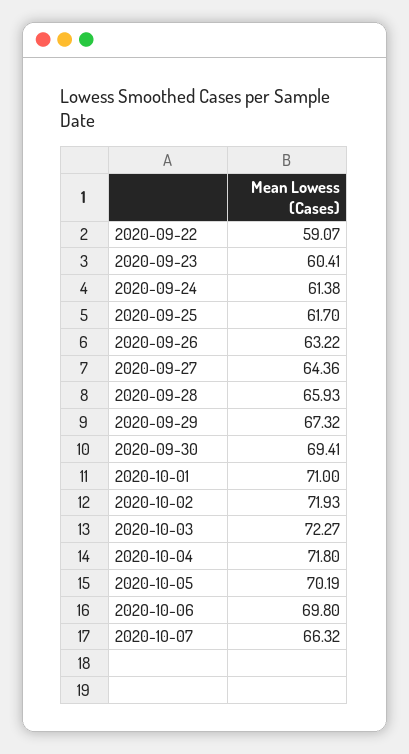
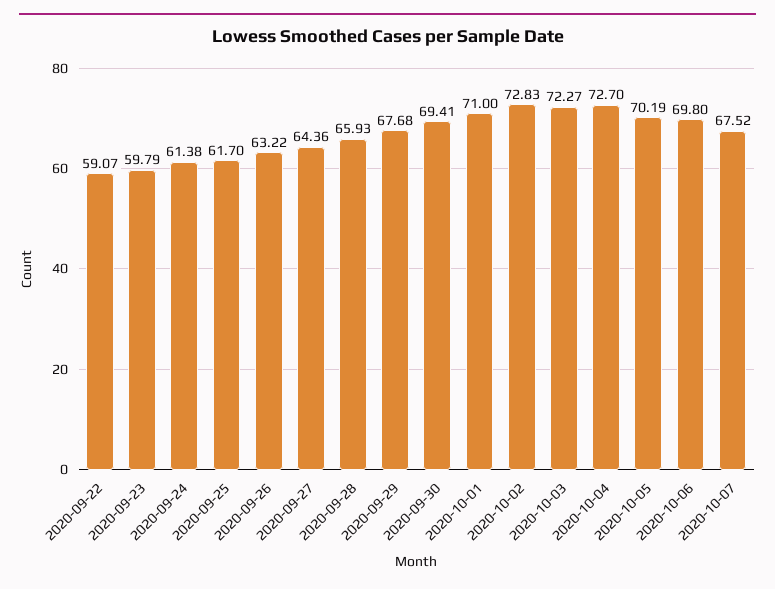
2020-09-23: 60.41 -> 59.79
2020-09-29: 67.32 -> 67.68
2020-10-02: 71.93 -> 72.83
2020-10-04: 71.8 -> 72.7
2020-10-07: 66.32 -> 67.52

